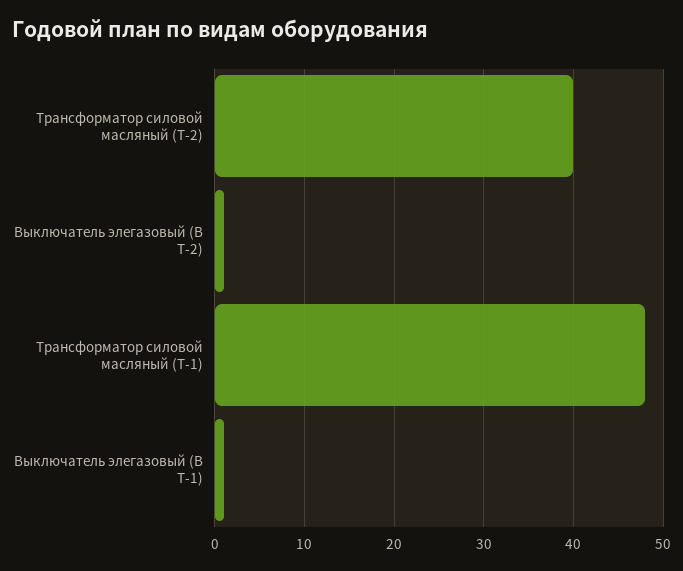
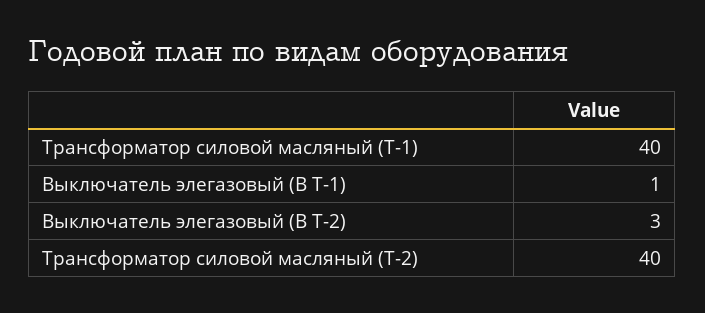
Выключатель элегазовый (В Т-2): 1 -> 3
Трансформатор силовой масляный (Т-1): 48 -> 40

